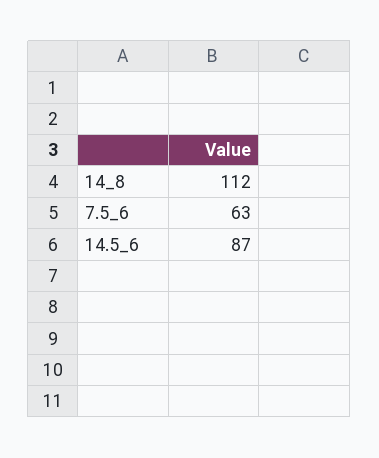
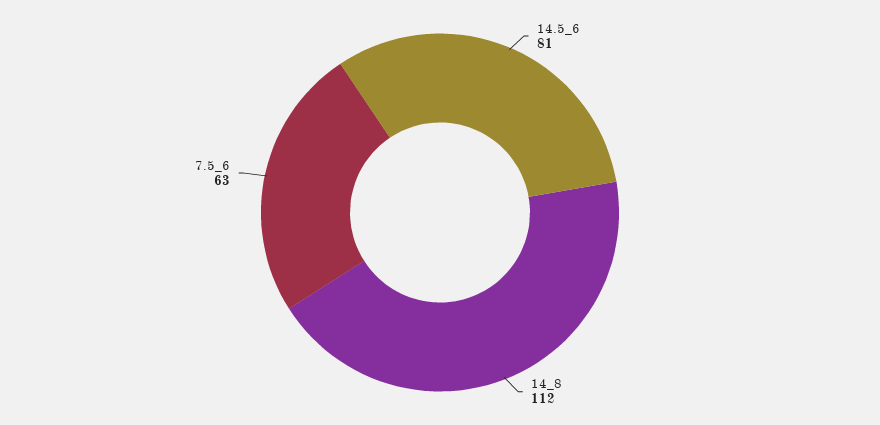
14.5_6: 87 -> 81

